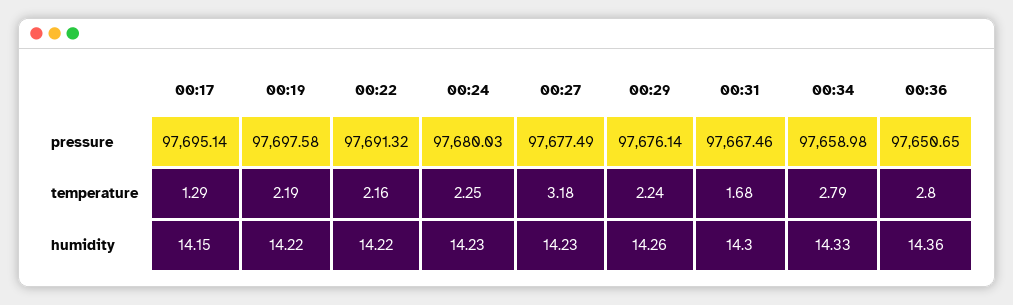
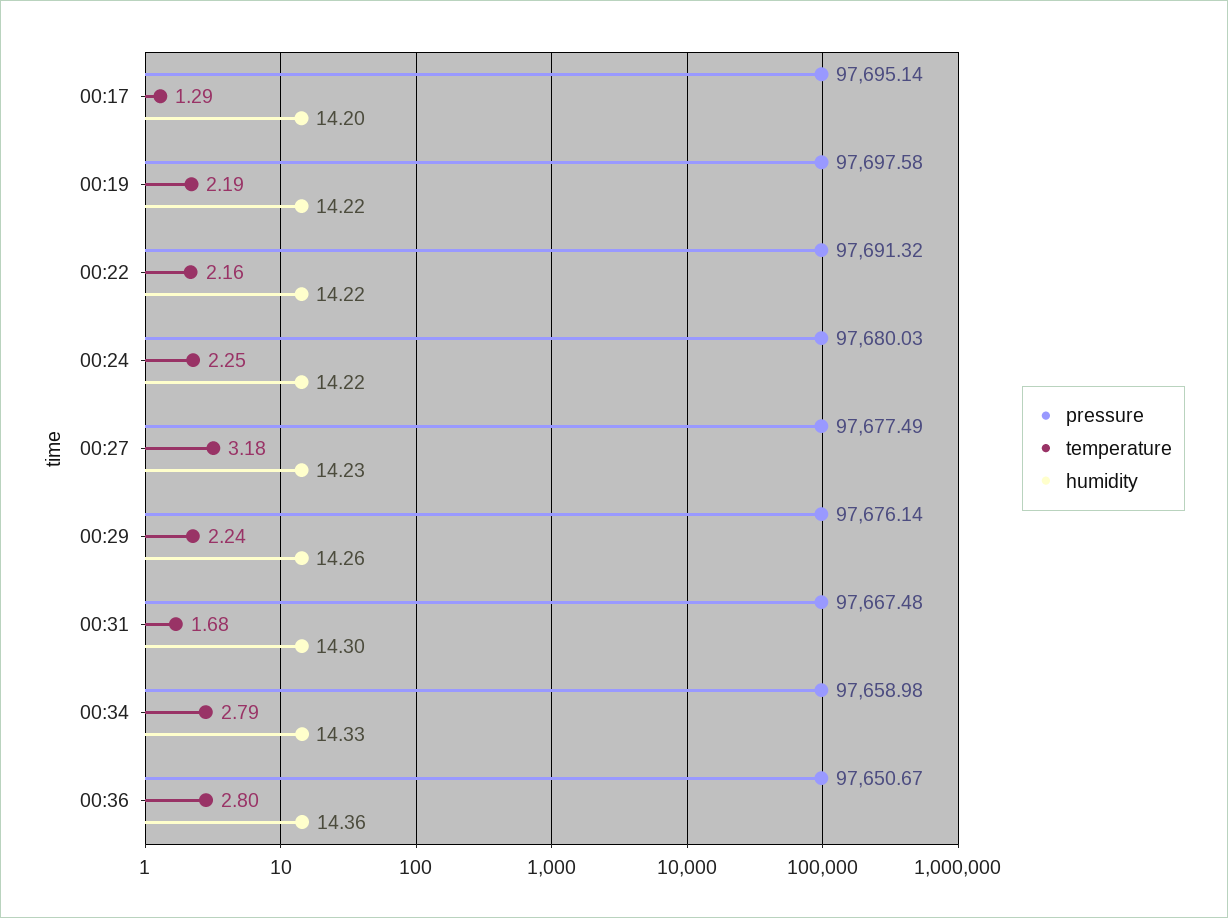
pressure, 00:31: 97667.46 -> 97667.48
pressure, 00:36: 97650.65 -> 97650.67
humidity, 00:17: 14.15 -> 14.2
humidity, 00:24: 14.23 -> 14.22

